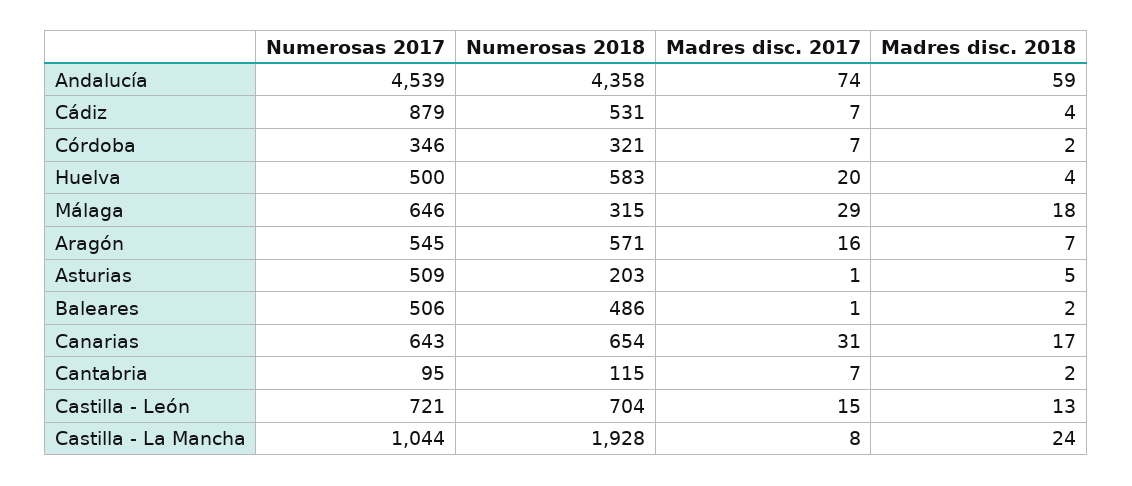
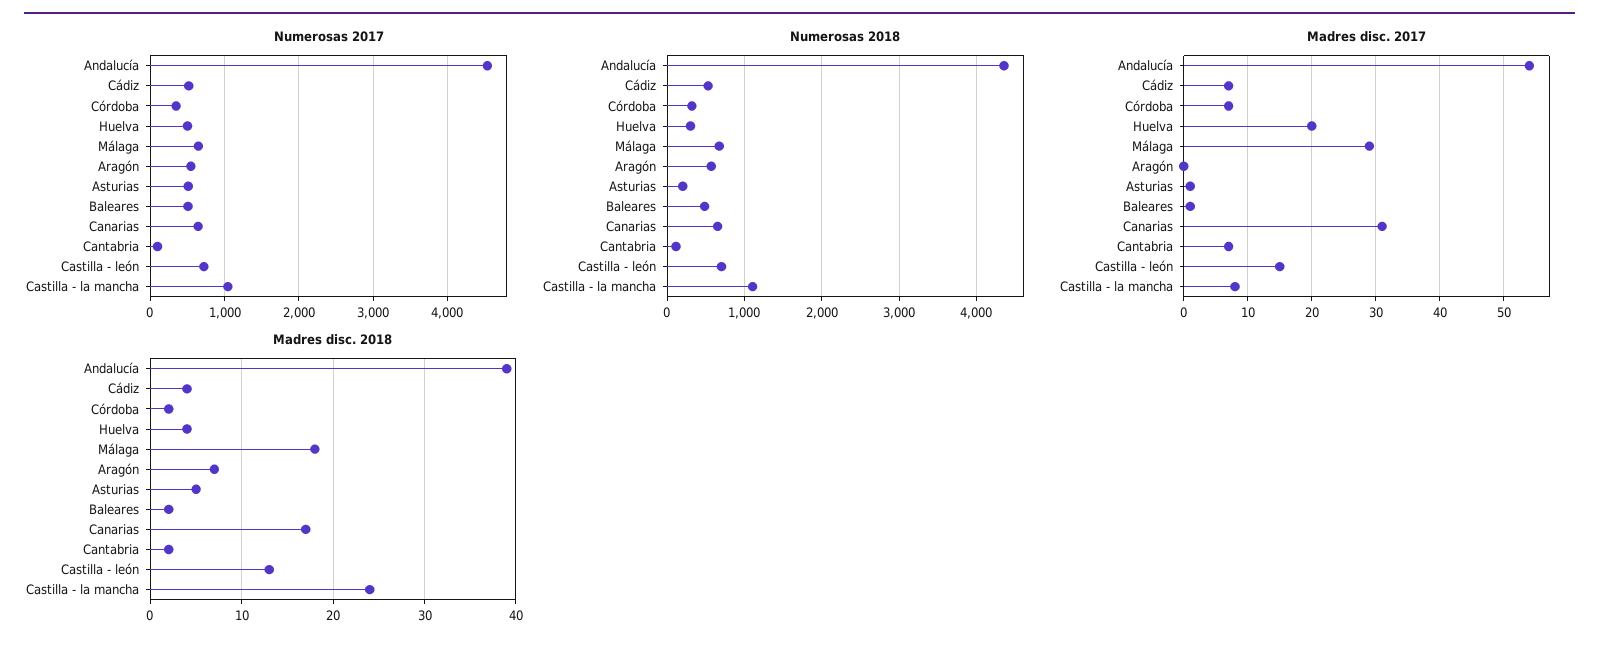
Madres disc. 2017, Andalucía: 74 -> 54
Madres disc. 2018, Andalucía: 59 -> 39
Numerosas 2017, Cádiz: 879 -> 500
Numerosas 2018, Huelva: 583 -> 300
Numerosas 2018, Málaga: 315 -> 700
Madres disc. 2017, Aragón: 16 -> 0
Numerosas 2018, Castilla - La Mancha: 1928 -> 1100

